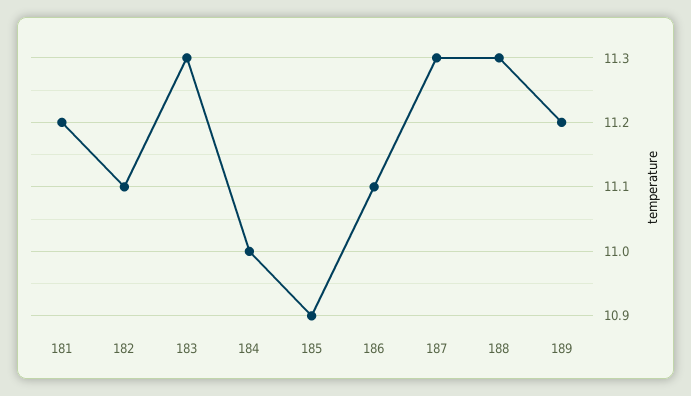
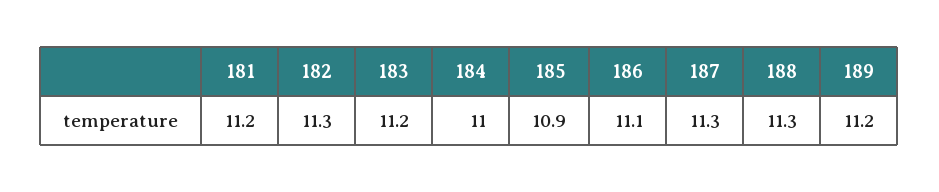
182: 11.1 -> 11.3
183: 11.3 -> 11.2

